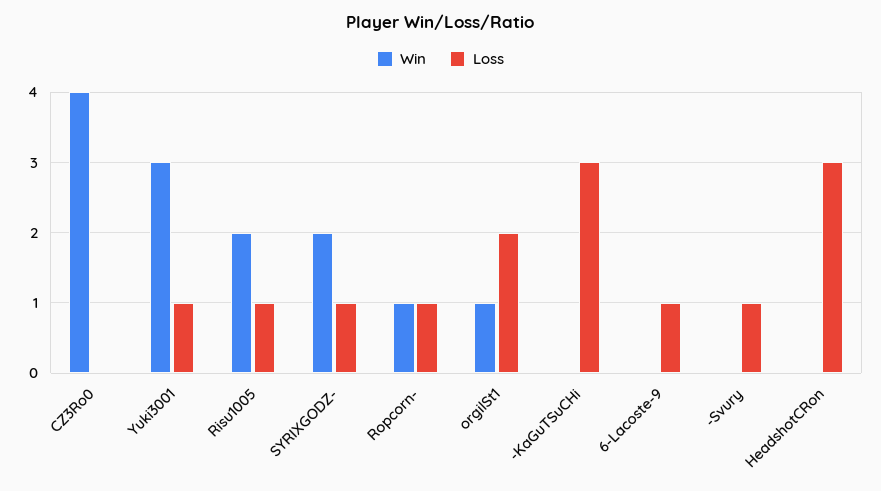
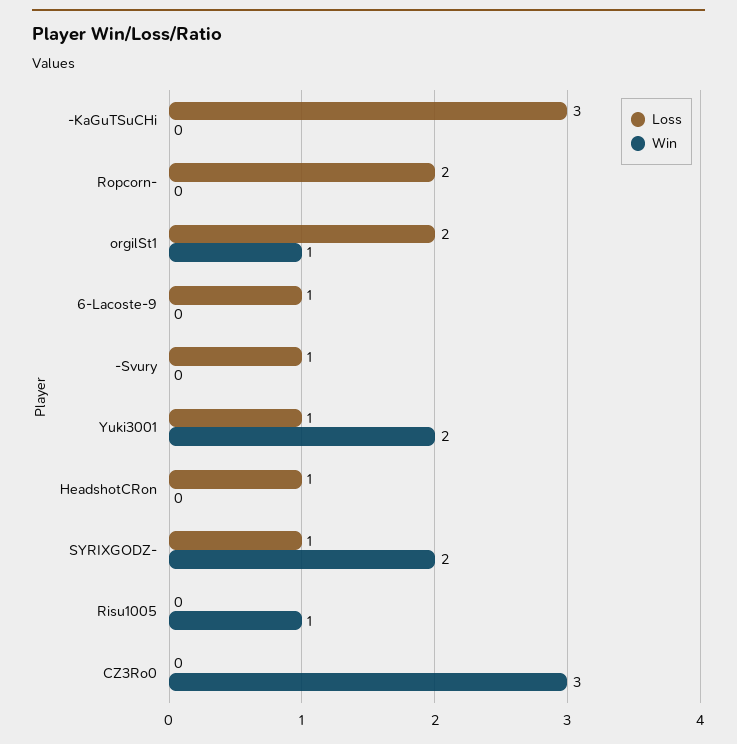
Win, CZ3Ro0: 4 -> 3
Win, Yuki3001: 3 -> 2
Win, Risu1005: 2 -> 1
Loss, Risu1005: 1 -> 0
Win, Ropcorn-: 1 -> 0
Loss, Ropcorn-: 1 -> 2
Loss, HeadshotCRon: 3 -> 1

